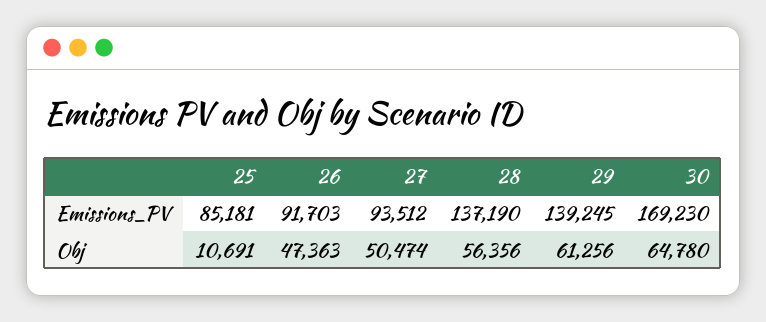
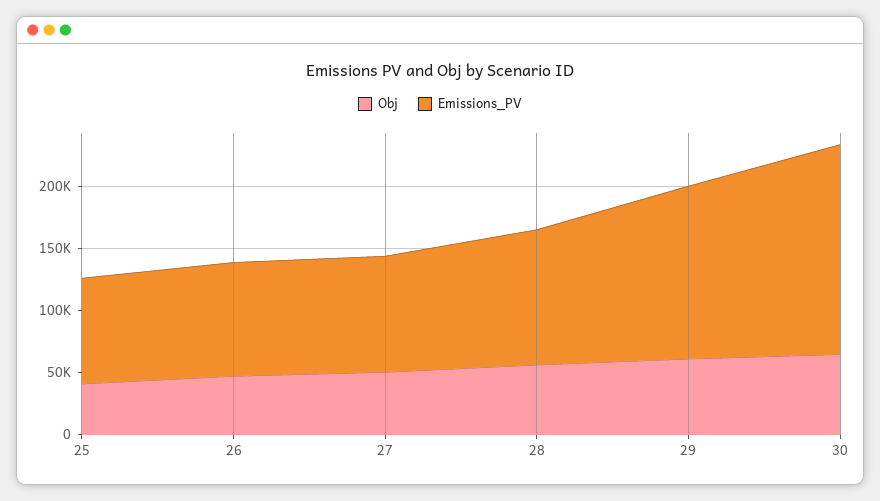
Emissions_PV, 28: 137190 -> 110000
Obj, 25: 10691 -> 40000

